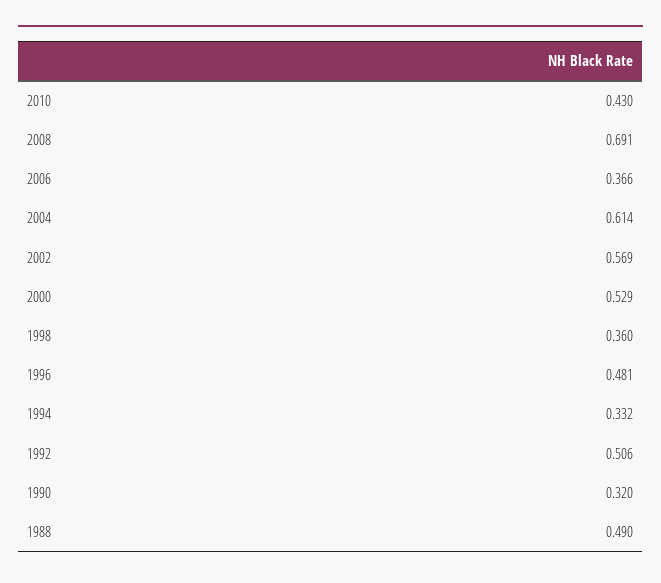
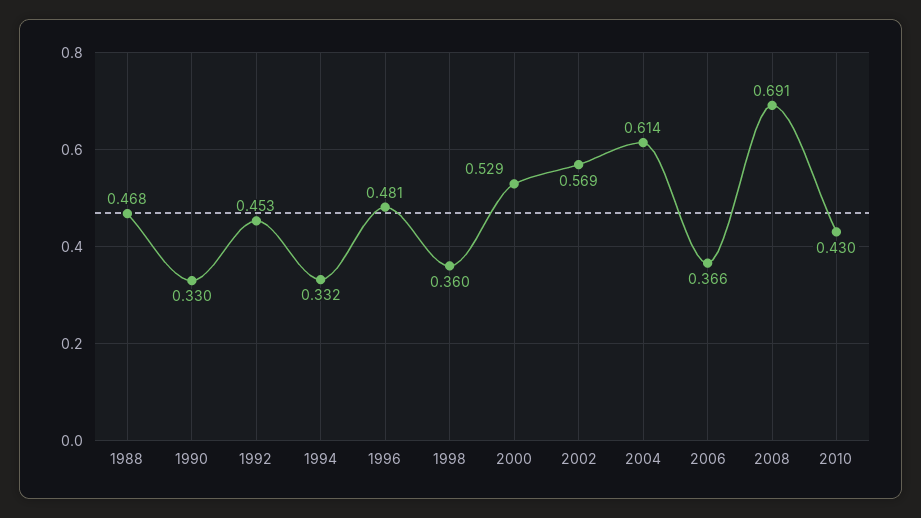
1992: 0.506 -> 0.453
1990: 0.32 -> 0.33
1988: 0.49 -> 0.468

